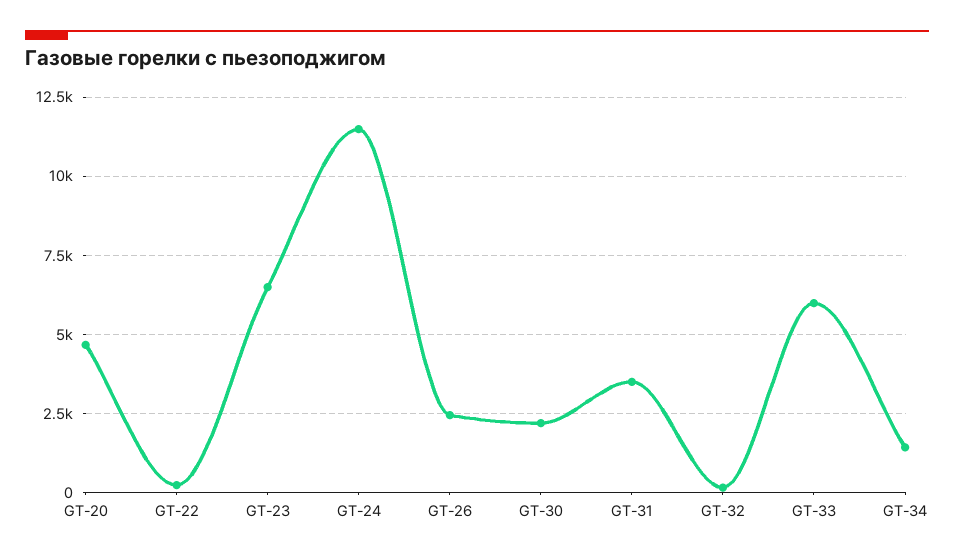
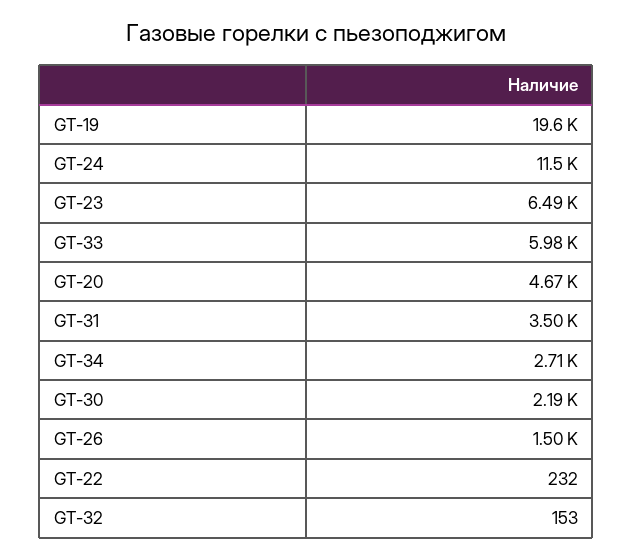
GT-26: 2500 -> 1500
GT-34: 1500 -> 2710
GT-19: none -> 19600

